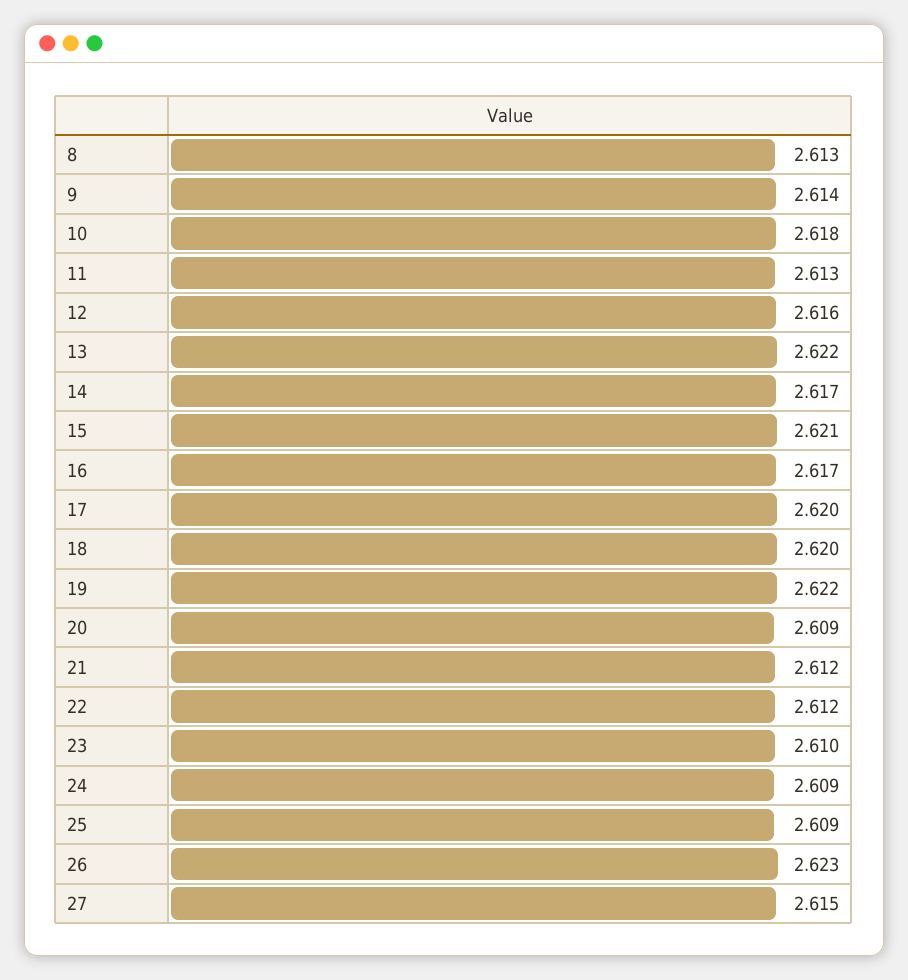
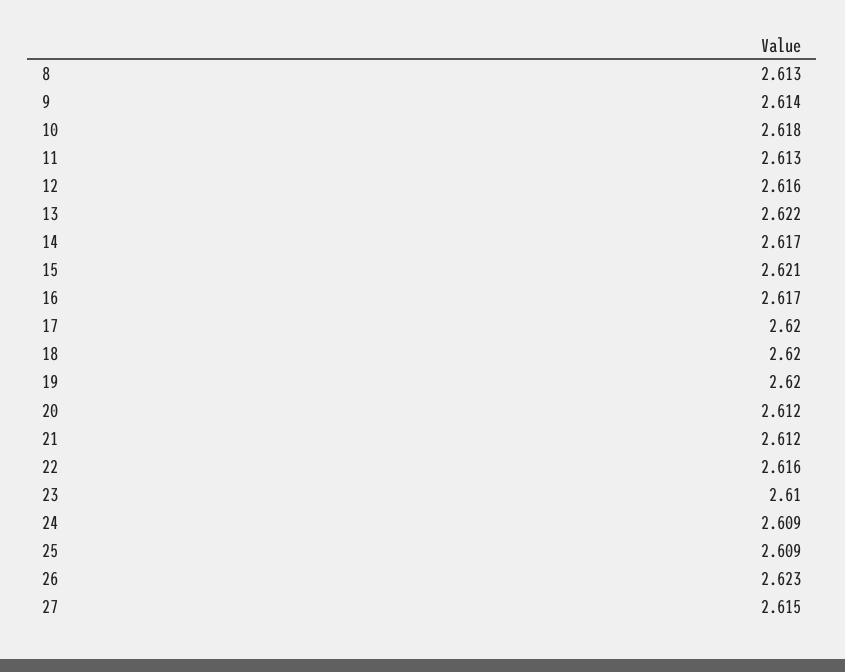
19: 2.622 -> 2.62
20: 2.609 -> 2.612
22: 2.612 -> 2.616

